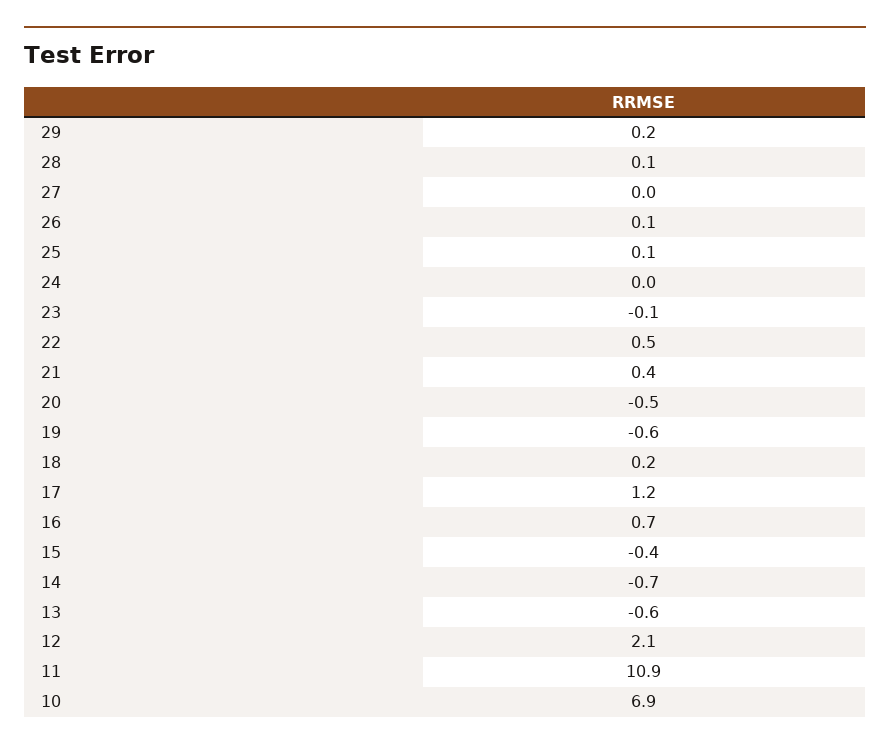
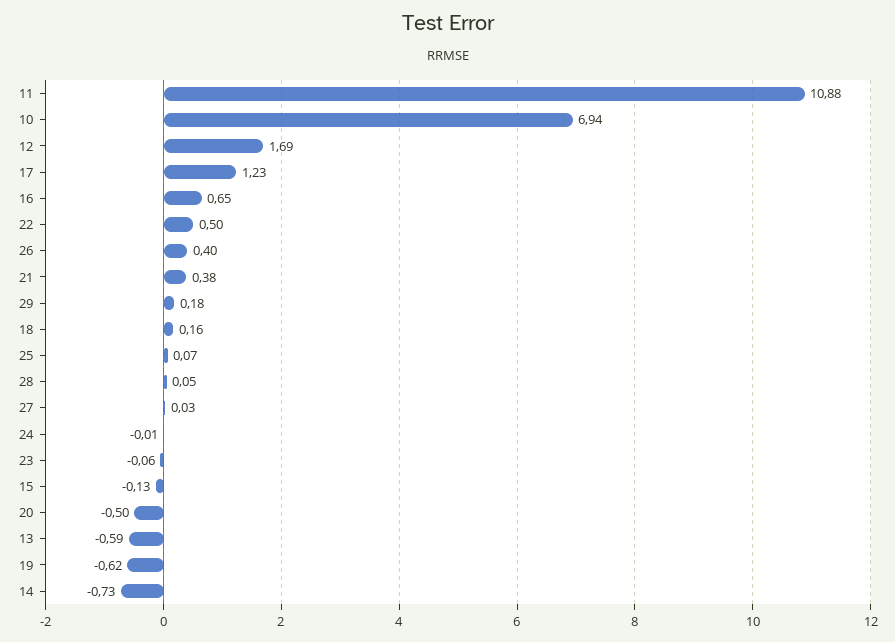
26: 0.1 -> 0.4
15: -0.4 -> -0.13
12: 2.1 -> 1.69

